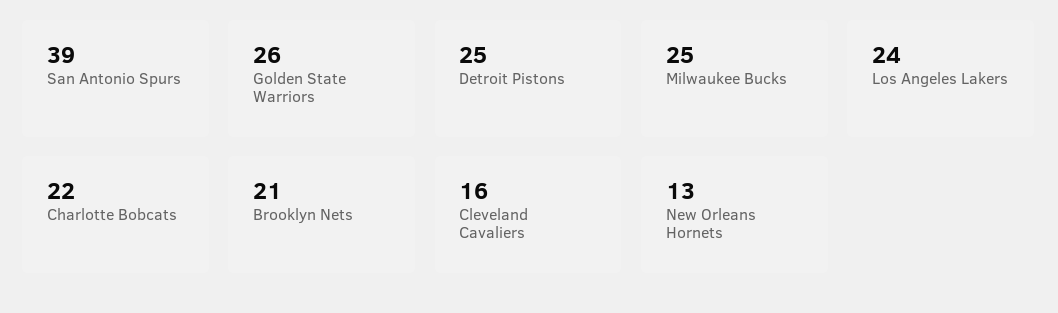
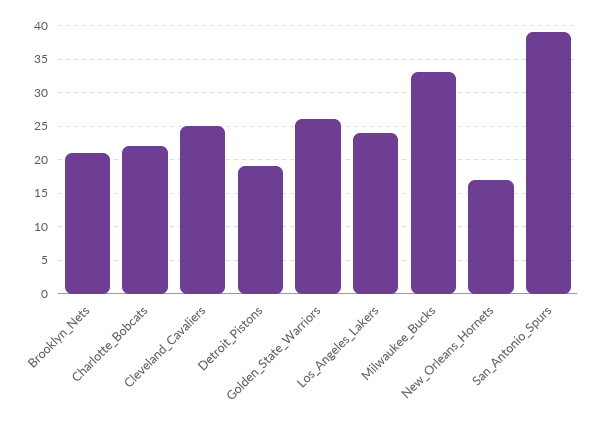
Detroit Pistons: 25 -> 19
Milwaukee Bucks: 25 -> 33
Cleveland Cavaliers: 16 -> 25
New Orleans Hornets: 13 -> 17

